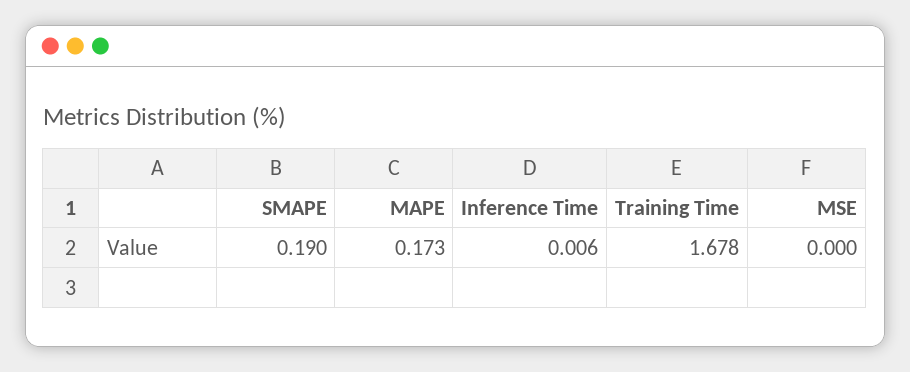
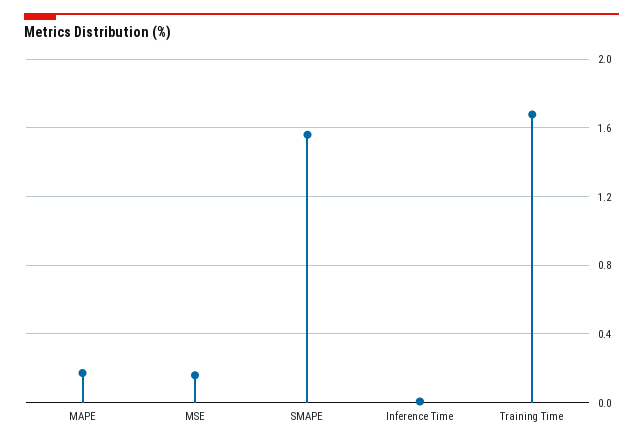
SMAPE: 0.19 -> 1.55
MSE: 0 -> 0.15

